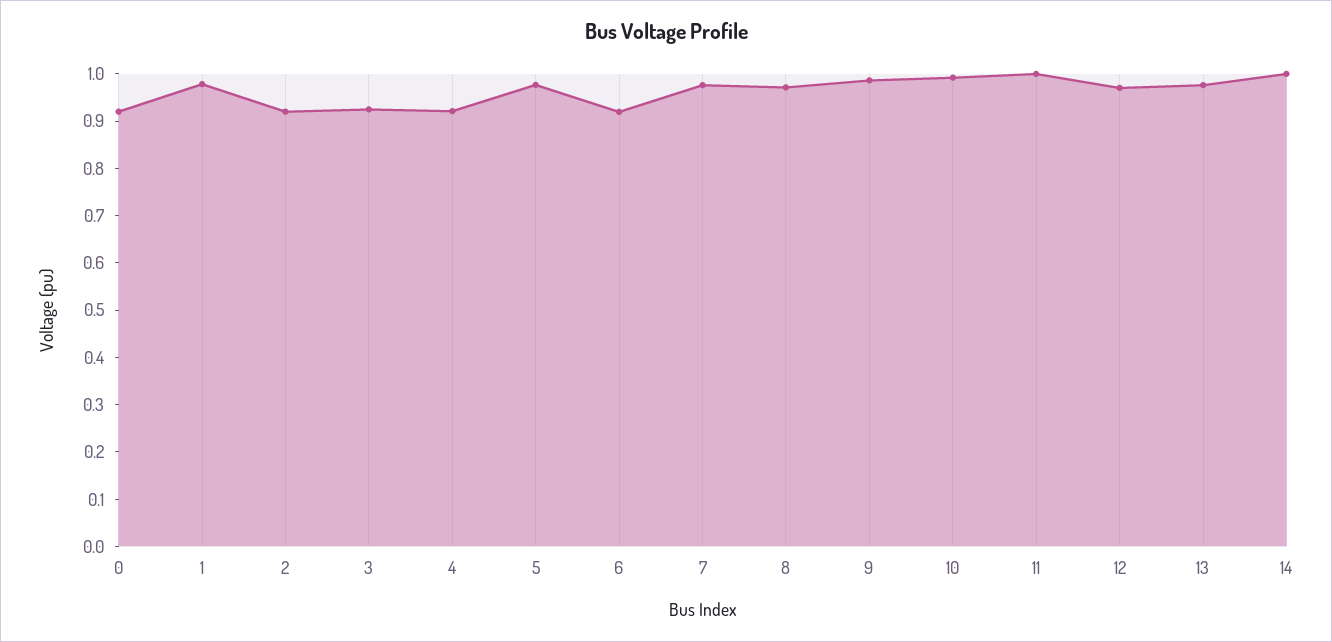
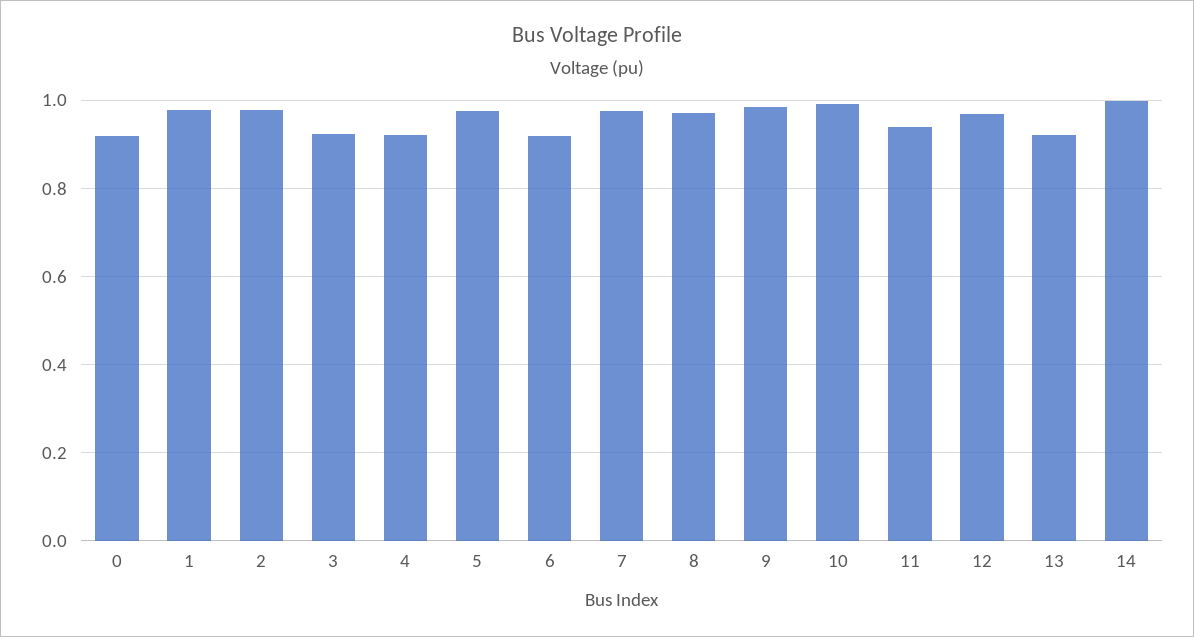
2: 0.92 -> 0.98
11: 1 -> 0.94
13: 0.98 -> 0.92

